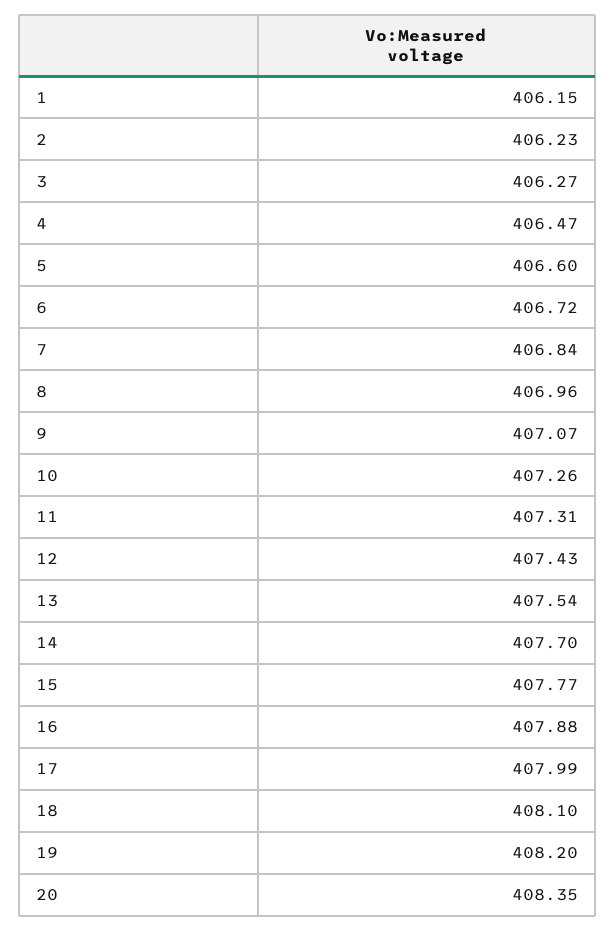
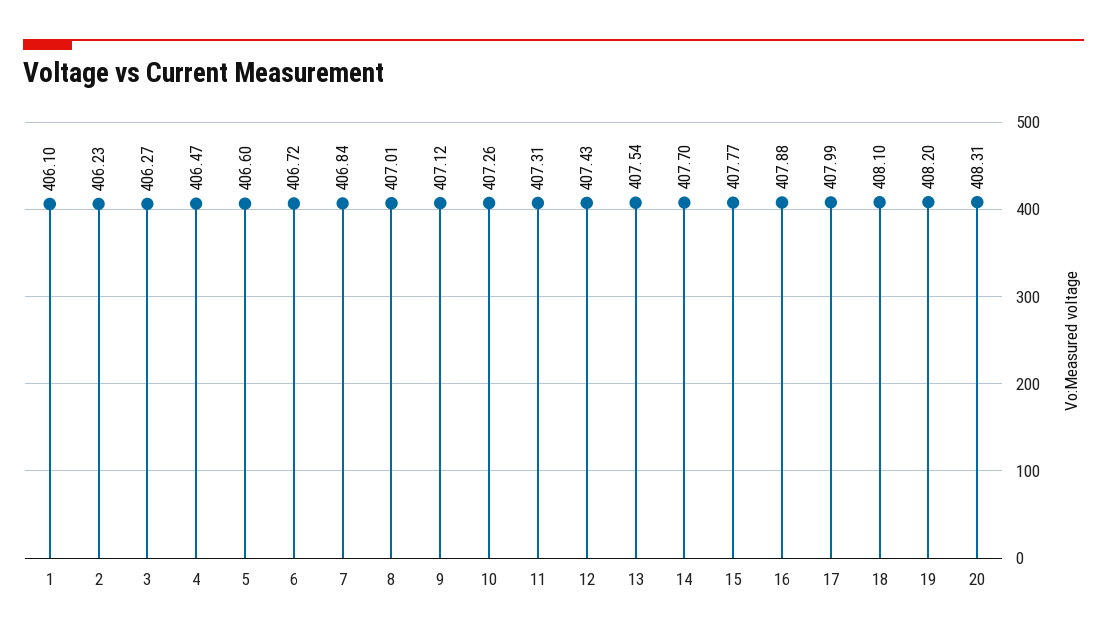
1: 406.15 -> 406.1
8: 406.96 -> 407.01
9: 407.07 -> 407.12
20: 408.35 -> 408.31

